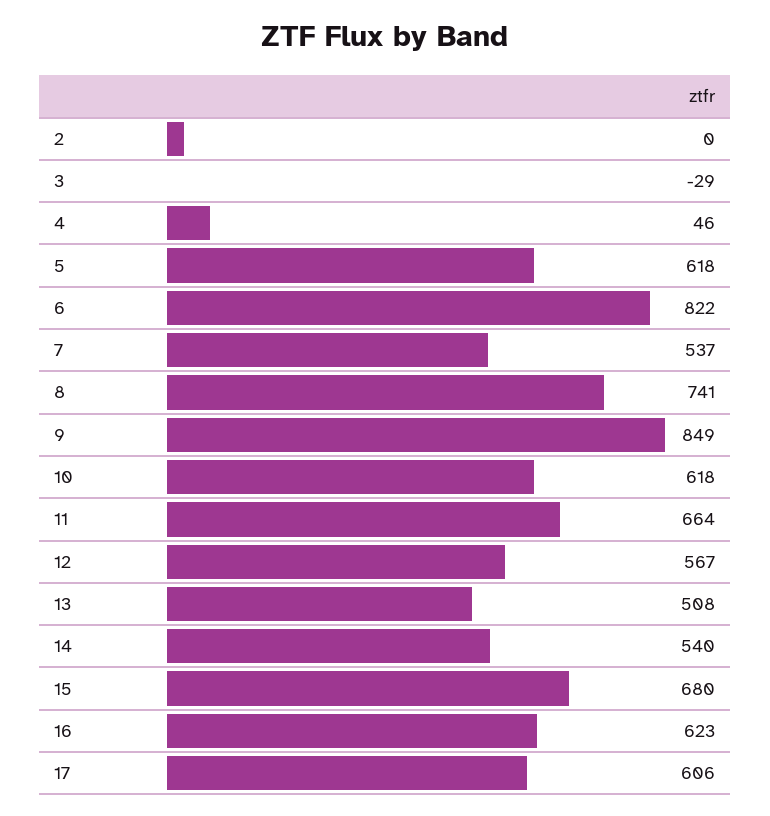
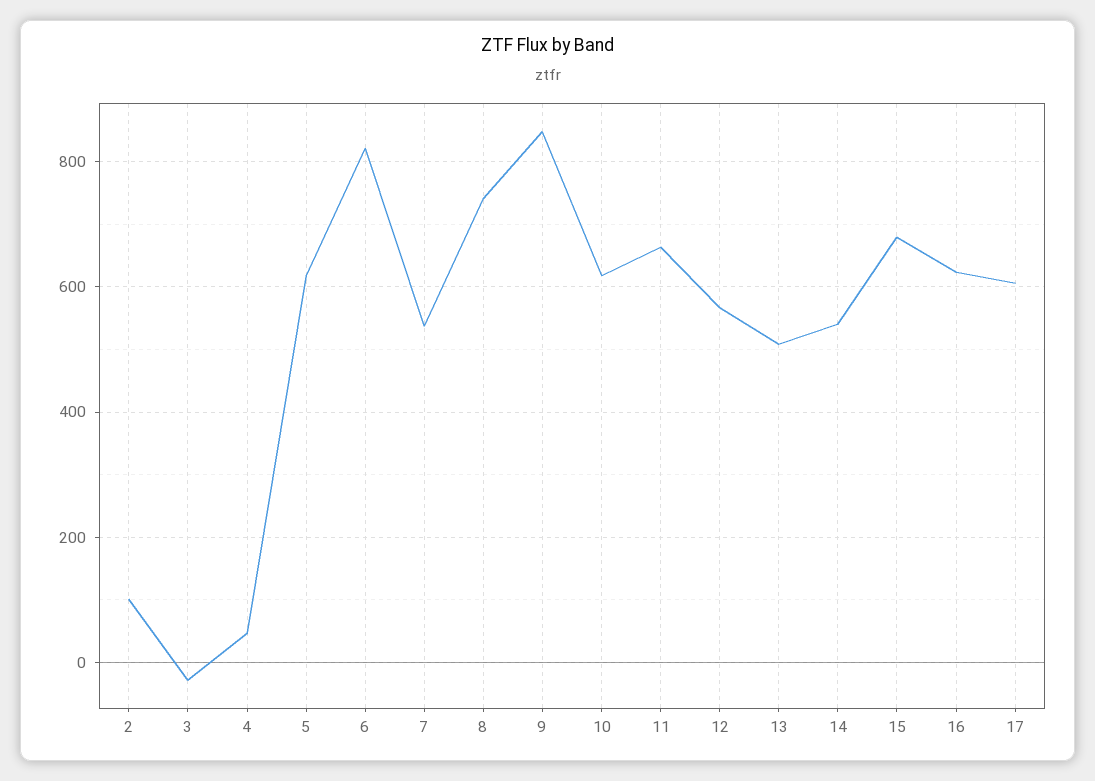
2: 0 -> 100

